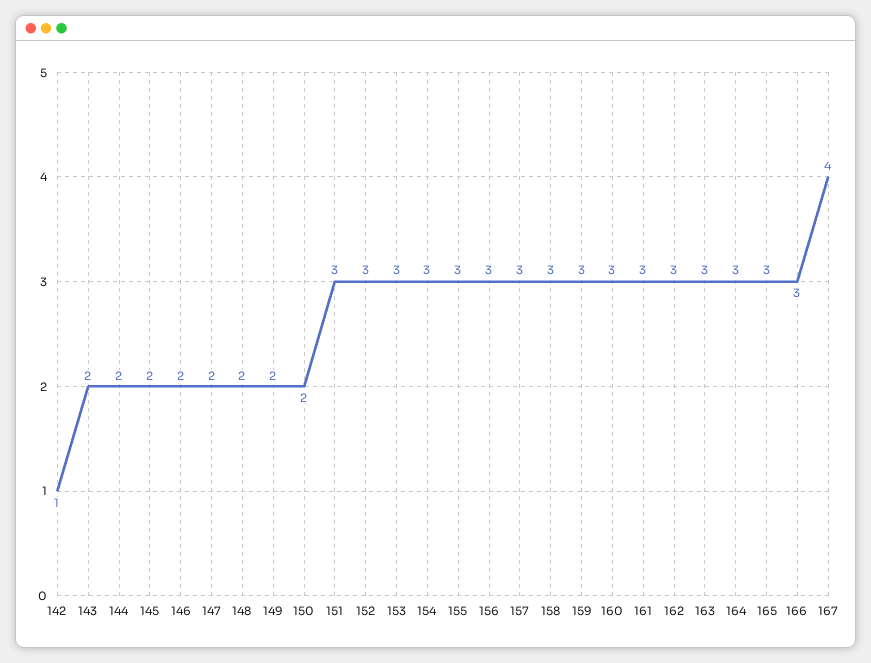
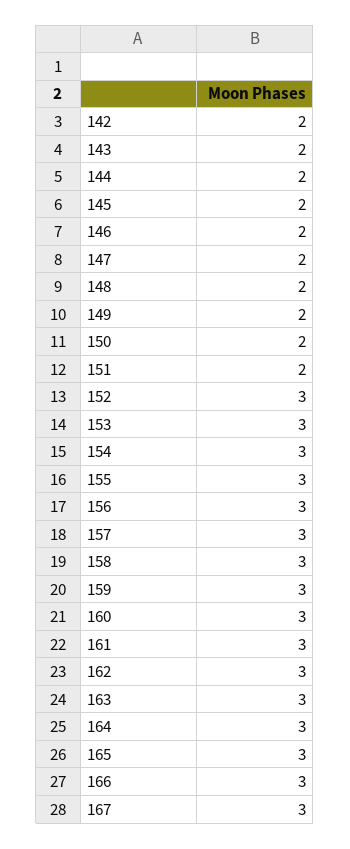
142: 1 -> 2
151: 3 -> 2
167: 4 -> 3

